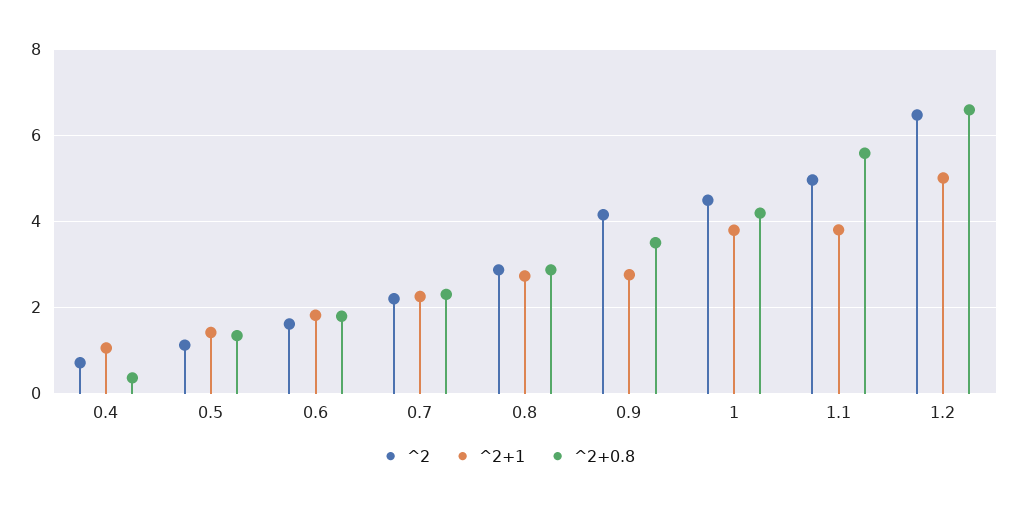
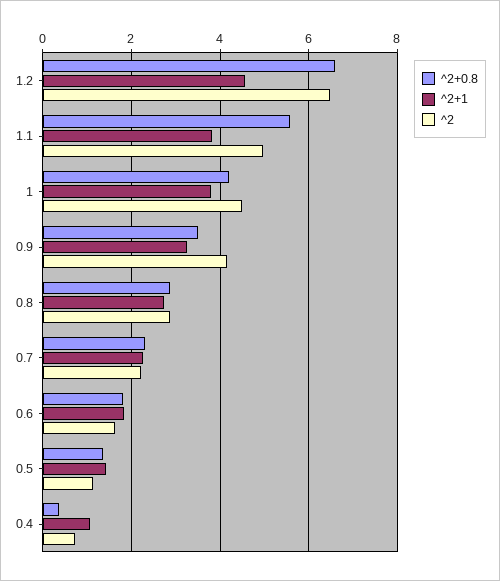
^2+1, 0.9: 2.8 -> 3.2
^2+1, 1.2: 5 -> 4.6

